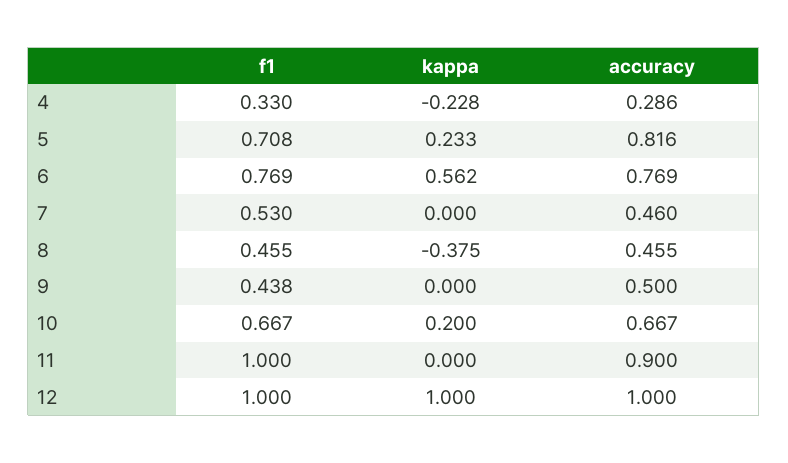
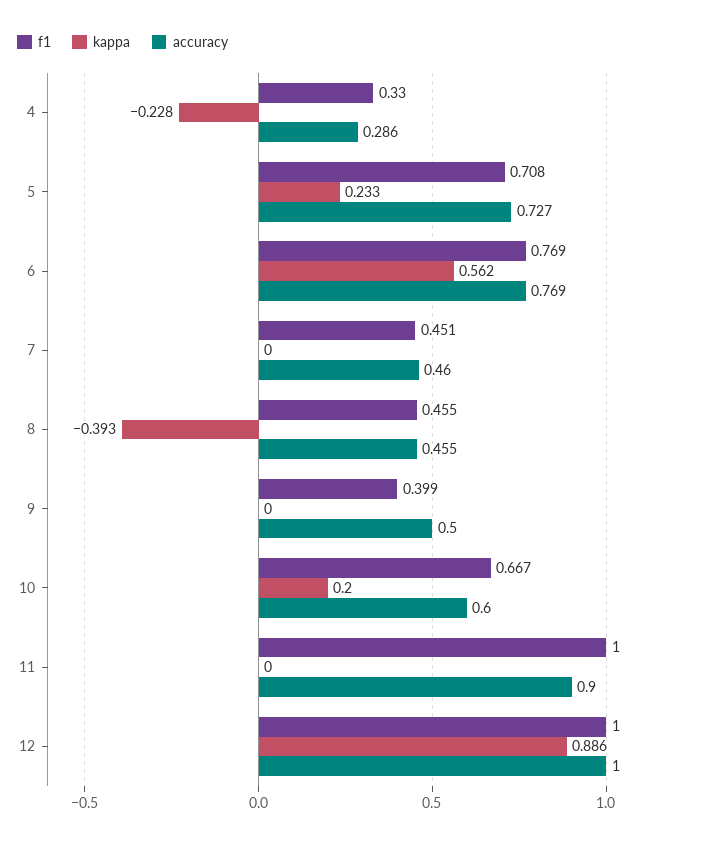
accuracy, 5: 0.816 -> 0.727
f1, 7: 0.53 -> 0.451
kappa, 8: -0.375 -> -0.393
f1, 9: 0.438 -> 0.399
accuracy, 10: 0.667 -> 0.6
kappa, 12: 1 -> 0.886

